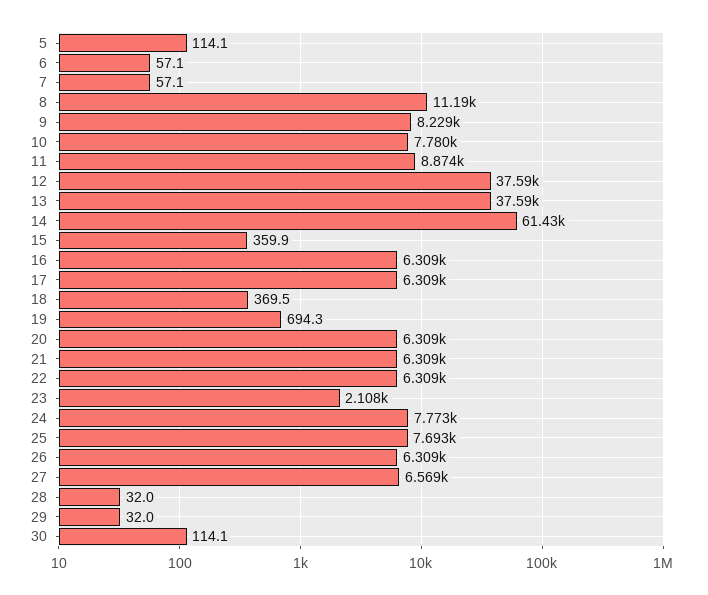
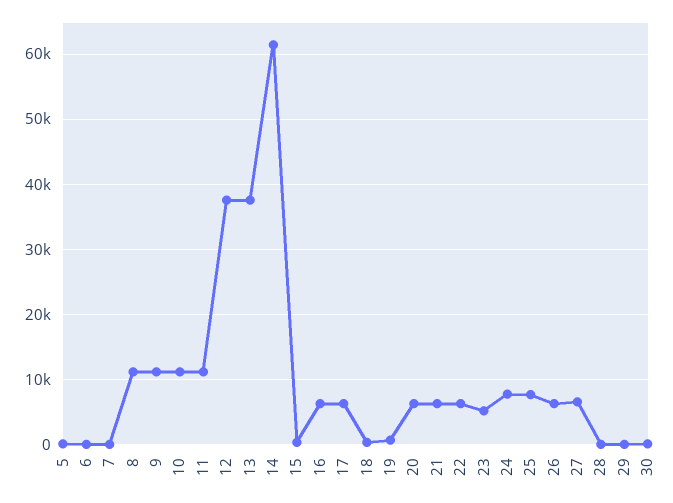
9: 8229 -> 11000
10: 7780 -> 11000
11: 8874 -> 11000
23: 2108 -> 5000

